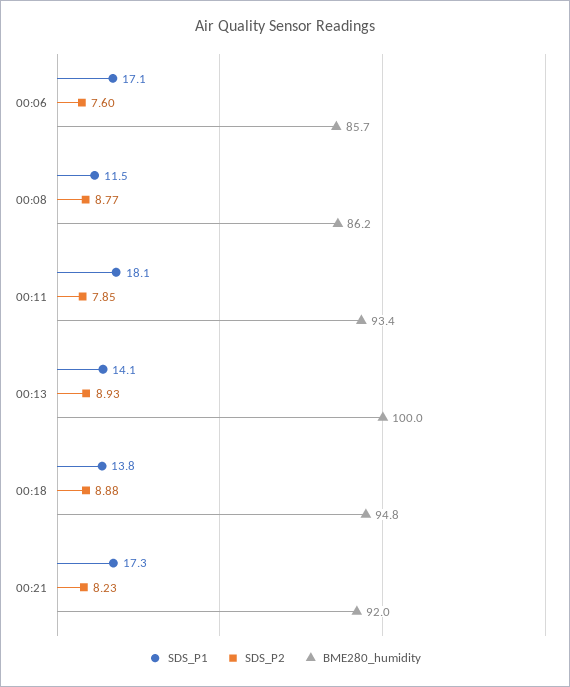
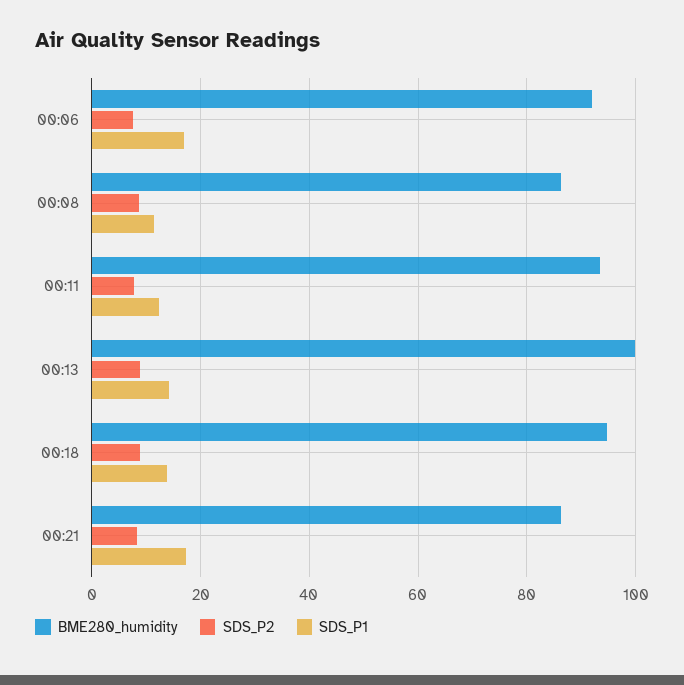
BME280_humidity, 00:06: 85.7 -> 92
SDS_P1, 00:11: 18.1 -> 12
BME280_humidity, 00:21: 92 -> 86

